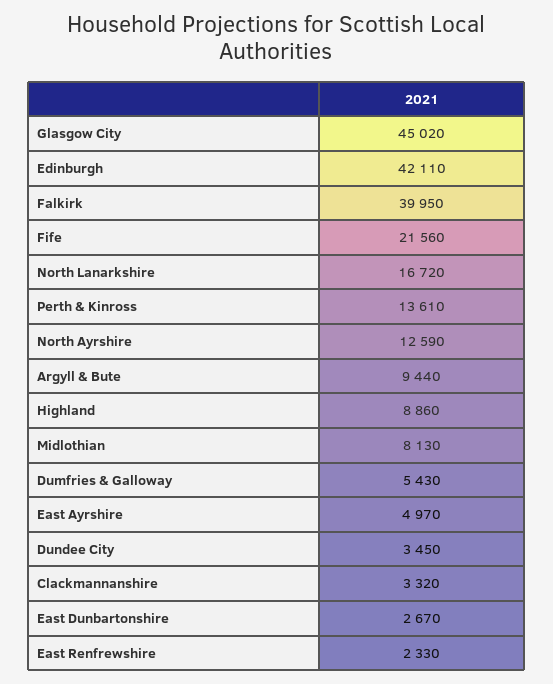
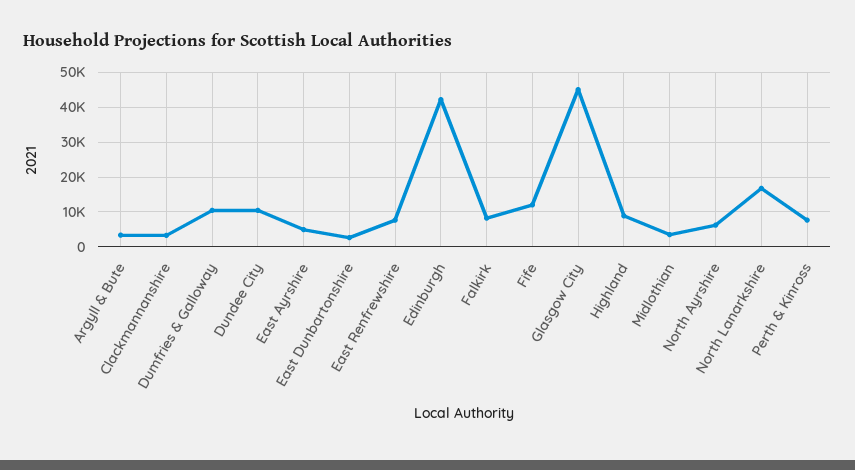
Falkirk: 39950 -> 8000
Fife: 21560 -> 12000
Perth & Kinross: 13610 -> 8000
North Ayrshire: 12590 -> 6000
Argyll & Bute: 9440 -> 4000
Midlothian: 8130 -> 4000
Dumfries & Galloway: 5430 -> 10000
Dundee City: 3450 -> 10000
East Renfrewshire: 2330 -> 8000

